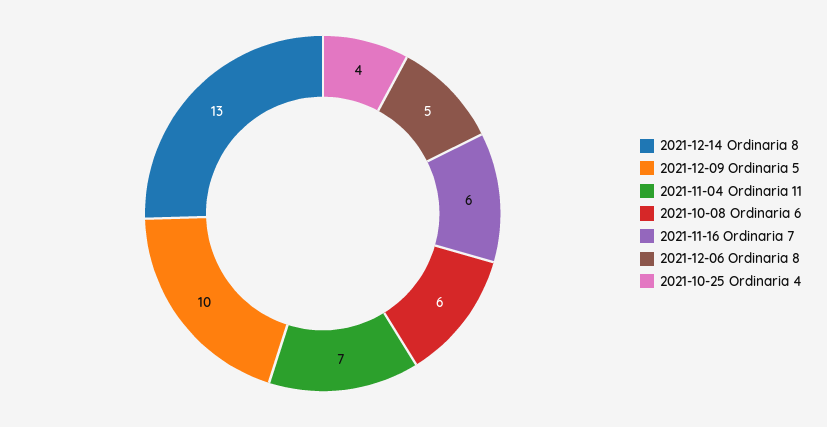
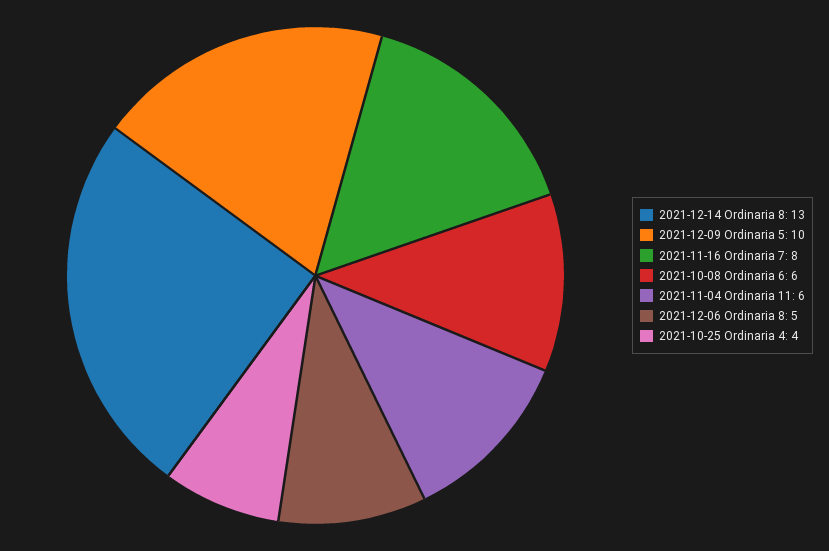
2021-11-04 Ordinaria 11: 7 -> 6
2021-11-16 Ordinaria 7: 6 -> 8

